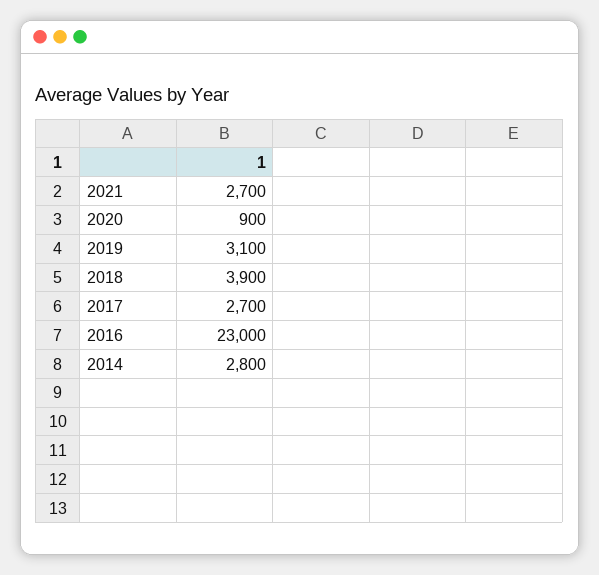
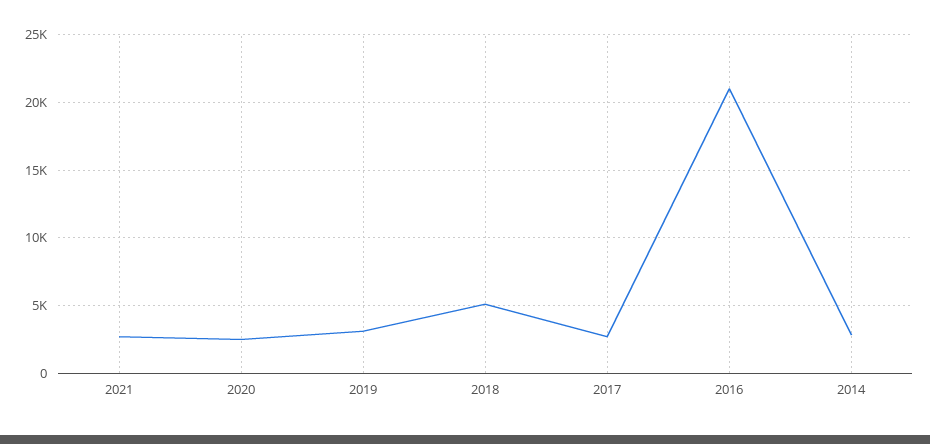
2020: 900 -> 2500
2018: 3900 -> 5000
2016: 23000 -> 21000

